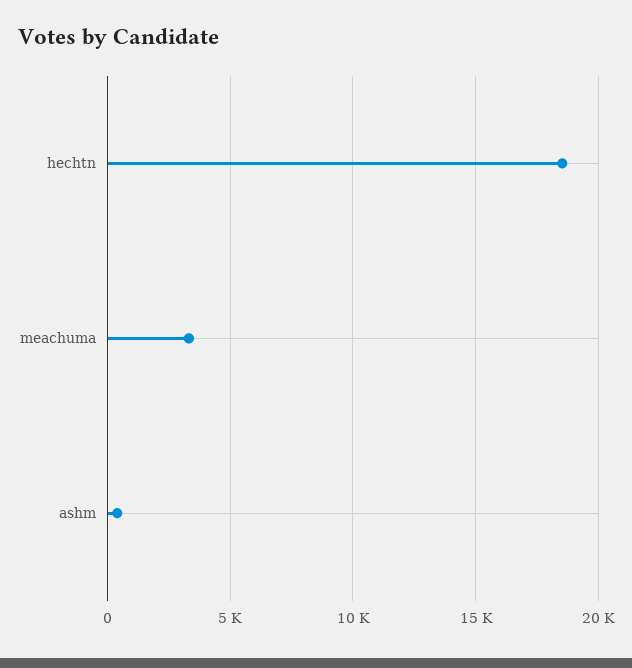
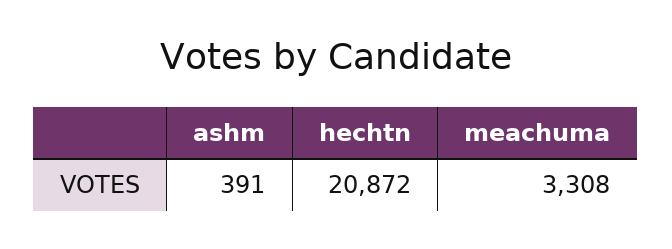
hechtn: 18500 -> 20872

